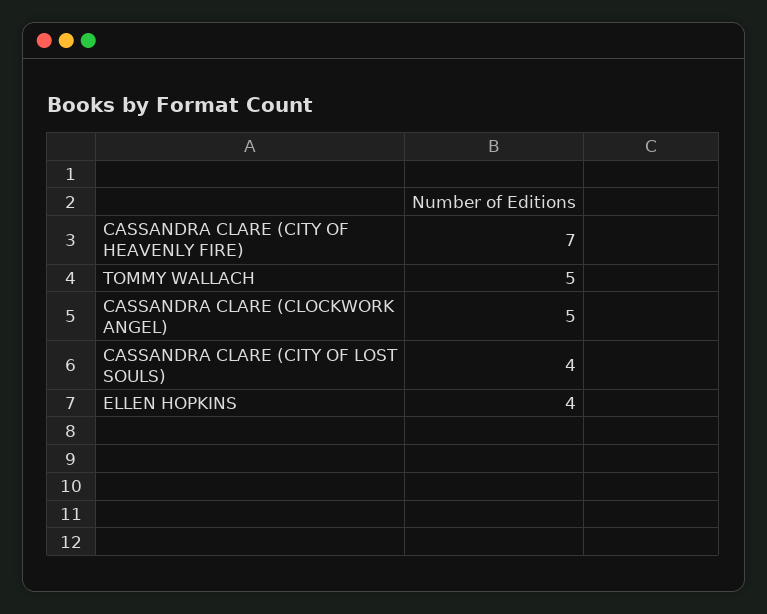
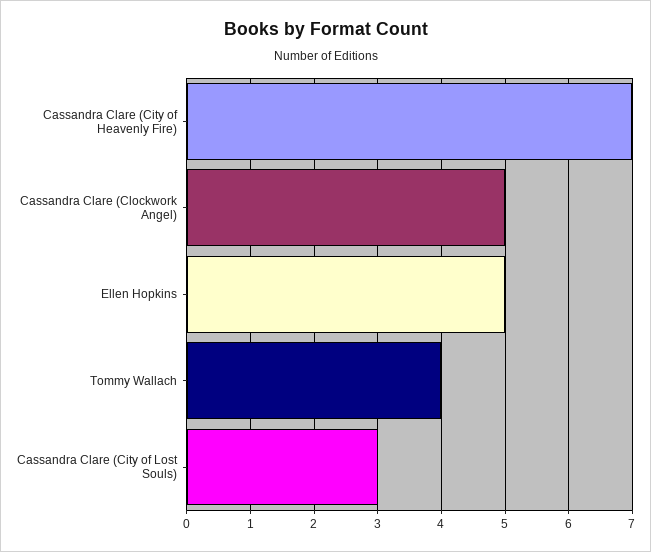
TOMMY WALLACH: 5 -> 4
CASSANDRA CLARE (CITY OF LOST SOULS): 4 -> 3
ELLEN HOPKINS: 4 -> 5

